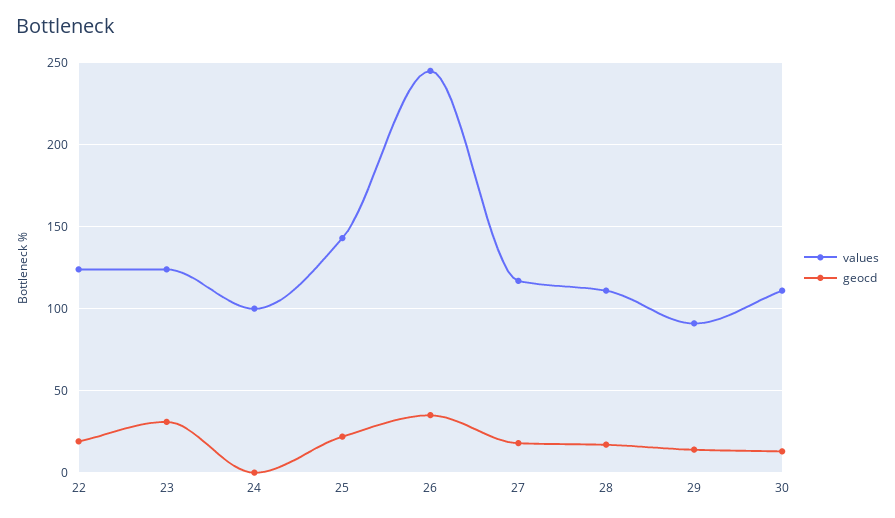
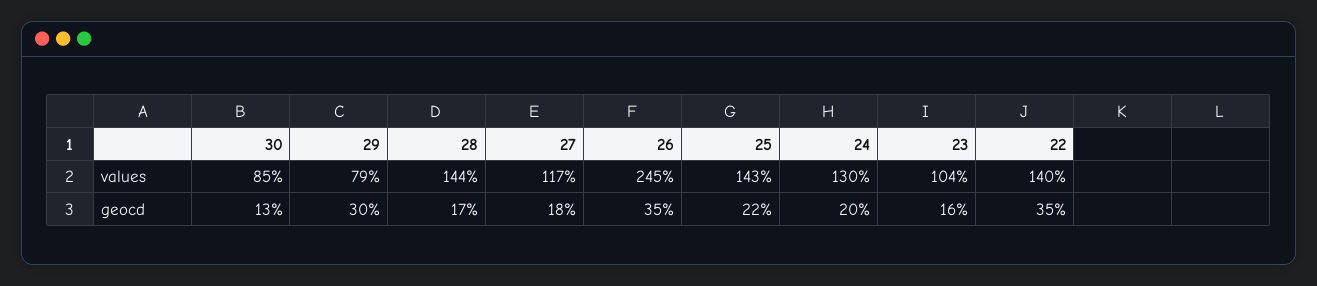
values, 22: 125 -> 140
geocd, 22: 20 -> 35
values, 23: 125 -> 104
geocd, 23: 30 -> 16
values, 24: 100 -> 130
geocd, 24: 0 -> 20
values, 28: 110 -> 144
values, 29: 90 -> 79
geocd, 29: 15 -> 30
values, 30: 110 -> 85

